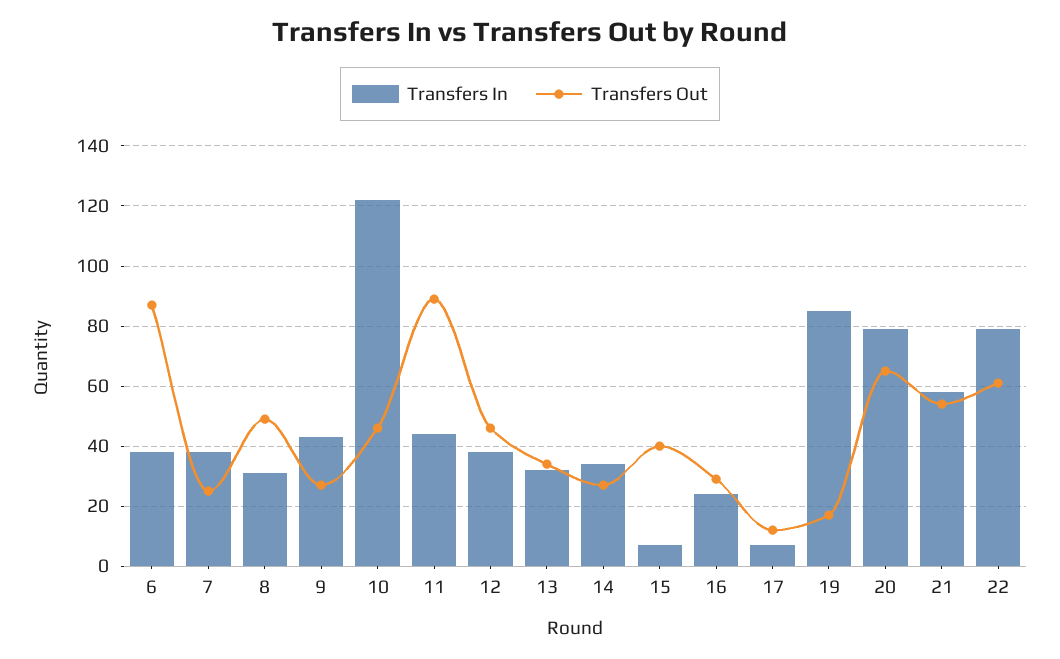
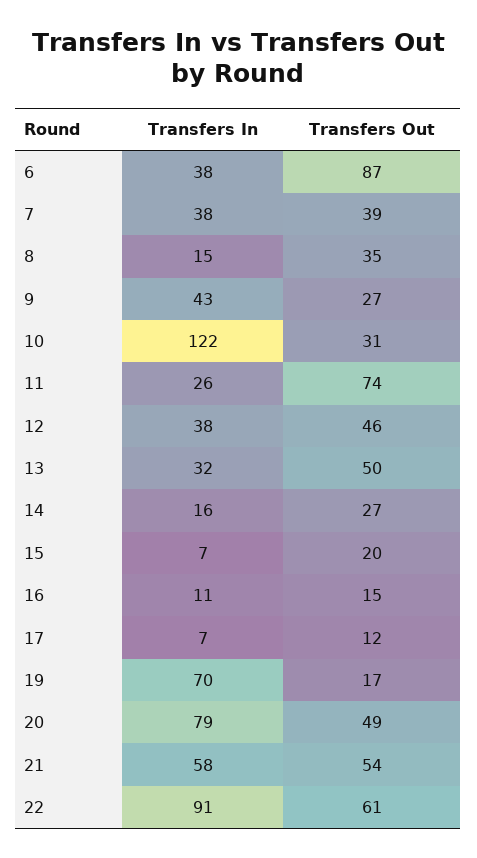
Transfers Out, 7: 25 -> 39
Transfers In, 8: 30 -> 15
Transfers Out, 8: 50 -> 35
Transfers Out, 10: 45 -> 31
Transfers In, 11: 45 -> 26
Transfers Out, 11: 90 -> 74
Transfers Out, 13: 35 -> 50
Transfers In, 14: 35 -> 16
Transfers Out, 15: 40 -> 20
Transfers In, 16: 25 -> 11
Transfers Out, 16: 30 -> 15
Transfers In, 19: 85 -> 70
Transfers Out, 20: 65 -> 49
Transfers In, 22: 80 -> 91

